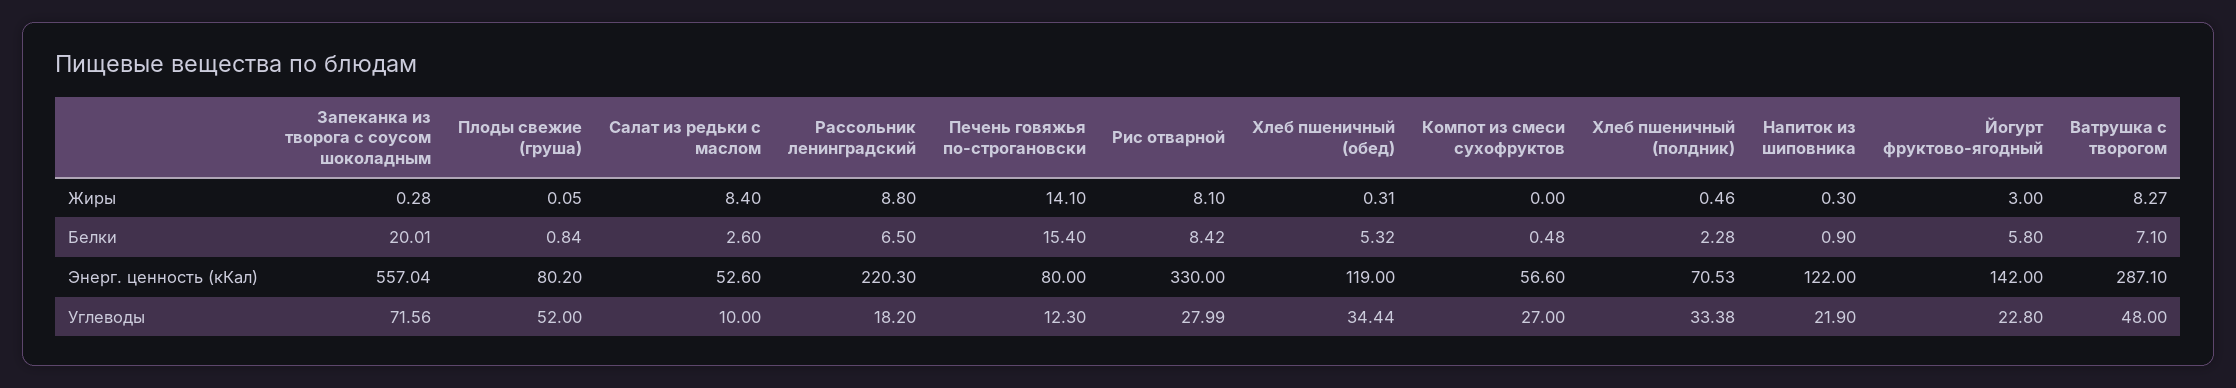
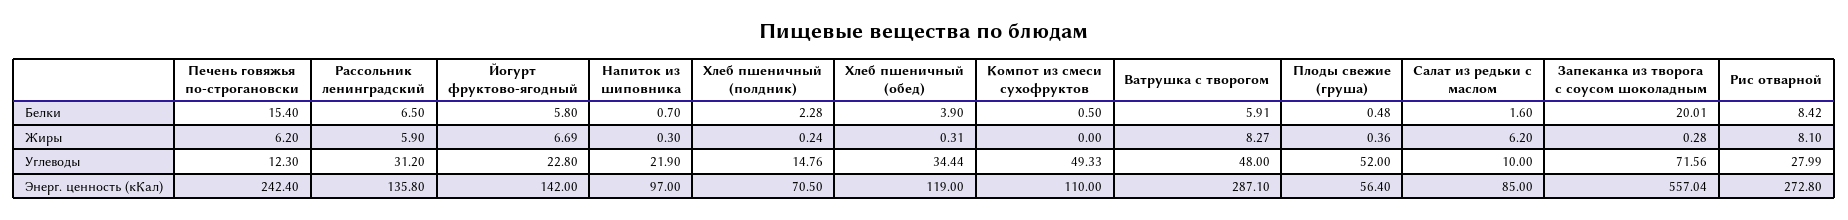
Плоды свежие (груша), Жиры: 0.05 -> 0.36
Салат из редьки с маслом, Жиры: 8.4 -> 6.2
Рассольник ленинградский, Жиры: 8.8 -> 5.9
Печень говяжья по-строгановски, Жиры: 14.1 -> 6.2
Хлеб пшеничный (полдник), Жиры: 0.46 -> 0.24
Йогурт фруктово-ягодный, Жиры: 3 -> 6.69
Плоды свежие (груша), Белки: 0.84 -> 0.48
Салат из редьки с маслом, Белки: 2.6 -> 1.6
Хлеб пшеничный (обед), Белки: 5.32 -> 3.9
Компот из смеси сухофруктов, Белки: 0.48 -> 0.5
Напиток из шиповника, Белки: 0.9 -> 0.7
Ватрушка с творогом, Белки: 7.1 -> 5.91
Плоды свежие (груша), Энерг. ценность (кКал): 80.2 -> 56.4
Салат из редьки с маслом, Энерг. ценность (кКал): 52.6 -> 85
Рассольник ленинградский, Энерг. ценность (кКал): 220.3 -> 135.8
Печень говяжья по-строгановски, Энерг. ценность (кКал): 80 -> 242.4
Рис отварной, Энерг. ценность (кКал): 330 -> 272.8
Компот из смеси сухофруктов, Энерг. ценность (кКал): 56.6 -> 110
Хлеб пшеничный (полдник), Энерг. ценность (кКал): 70.53 -> 70.5
Напиток из шиповника, Энерг. ценность (кКал): 122 -> 97
Рассольник ленинградский, Углеводы: 18.2 -> 31.2
Компот из смеси сухофруктов, Углеводы: 27 -> 49.33
Хлеб пшеничный (полдник), Углеводы: 33.38 -> 14.76

